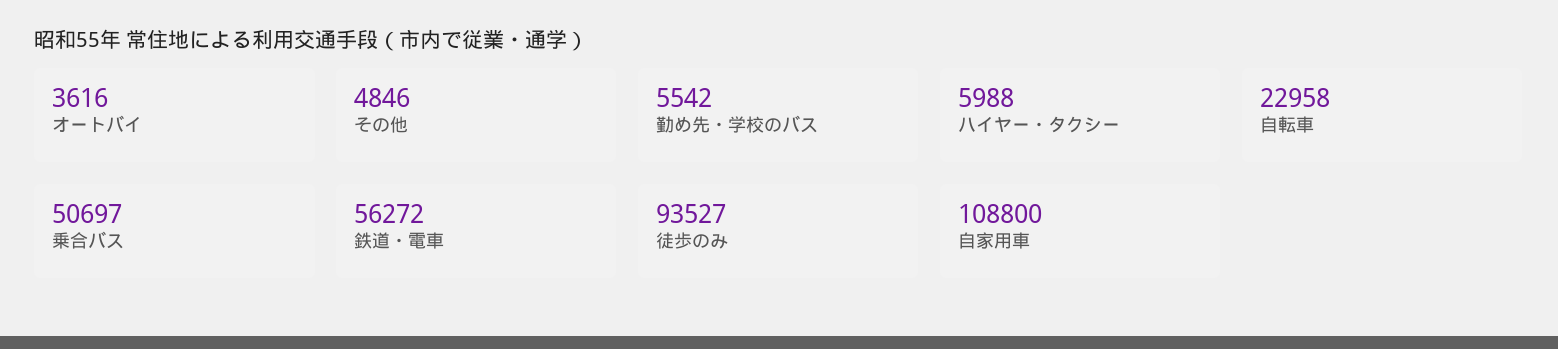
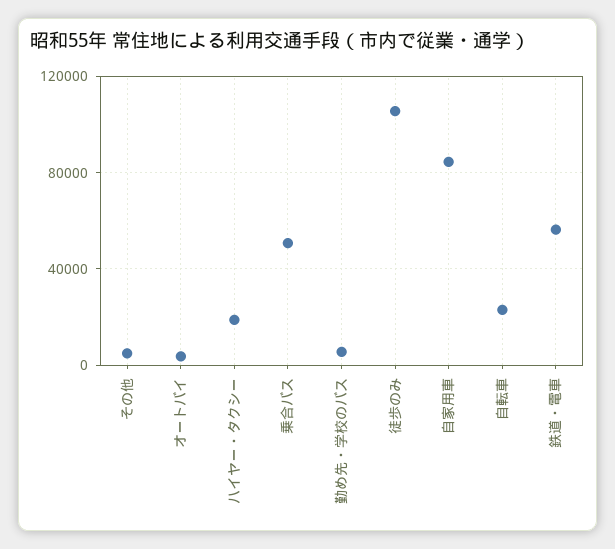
ハイヤー・タクシー: 5988 -> 20000
徒歩のみ: 93527 -> 105000
自家用車: 108800 -> 85000

